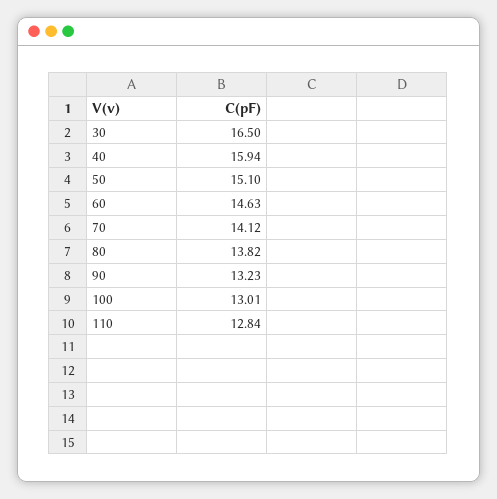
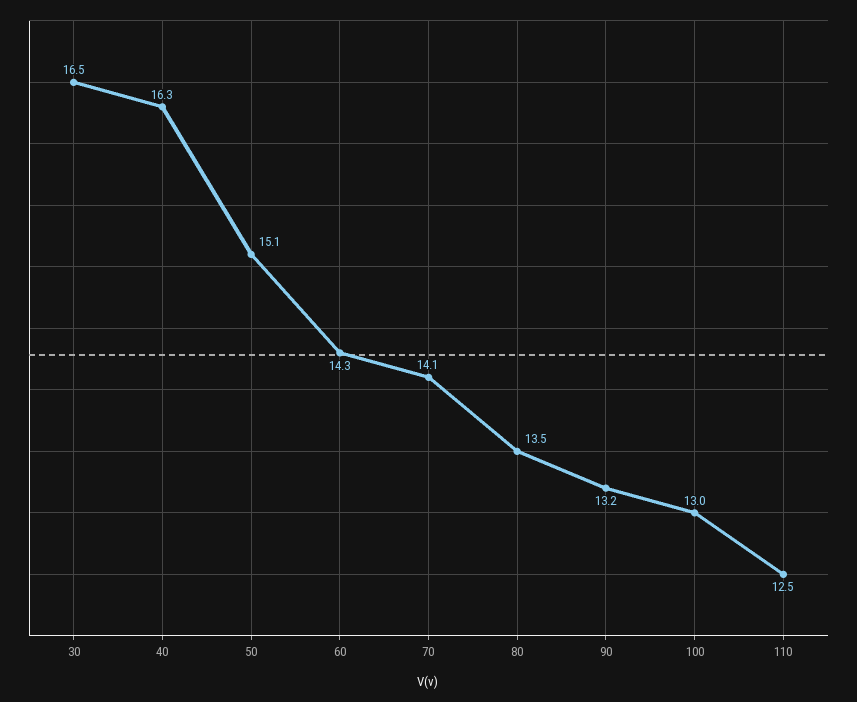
40: 15.94 -> 16.3
60: 14.63 -> 14.3
80: 13.82 -> 13.5
110: 12.84 -> 12.5

